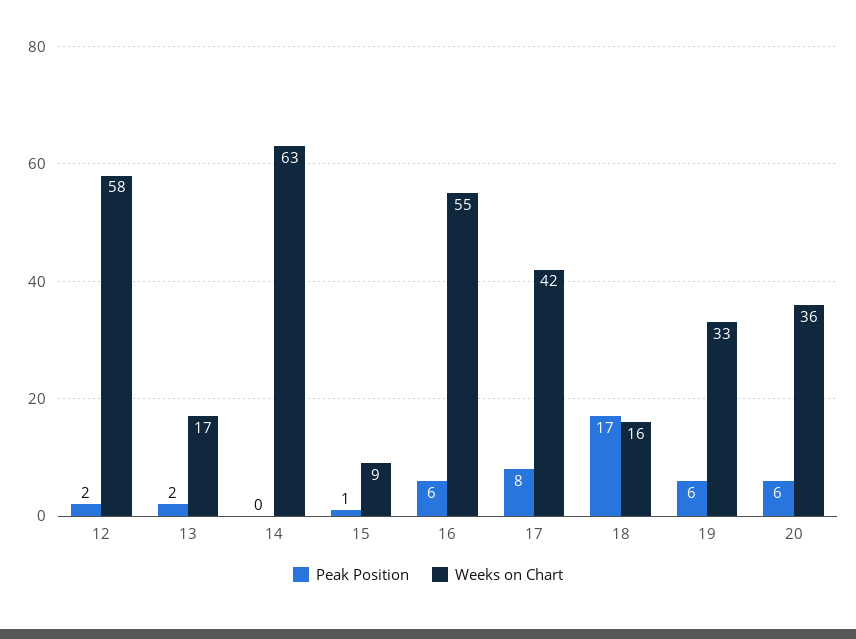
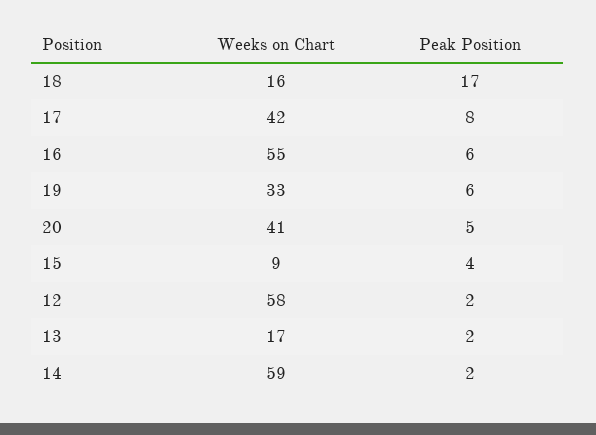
Peak Position, 14: 0 -> 2
Weeks on Chart, 14: 63 -> 59
Peak Position, 15: 1 -> 4
Peak Position, 20: 6 -> 5
Weeks on Chart, 20: 36 -> 41

